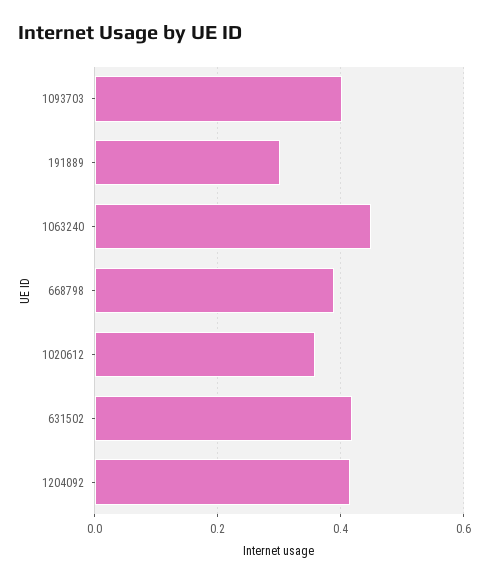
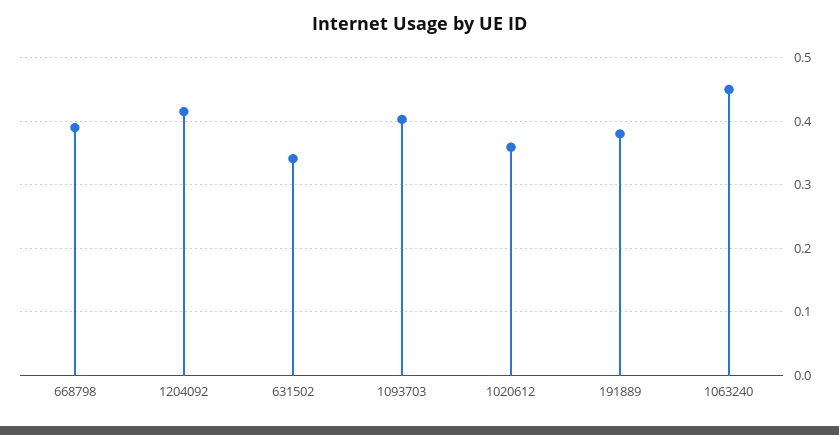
191889: 0.3 -> 0.38
631502: 0.42 -> 0.34

